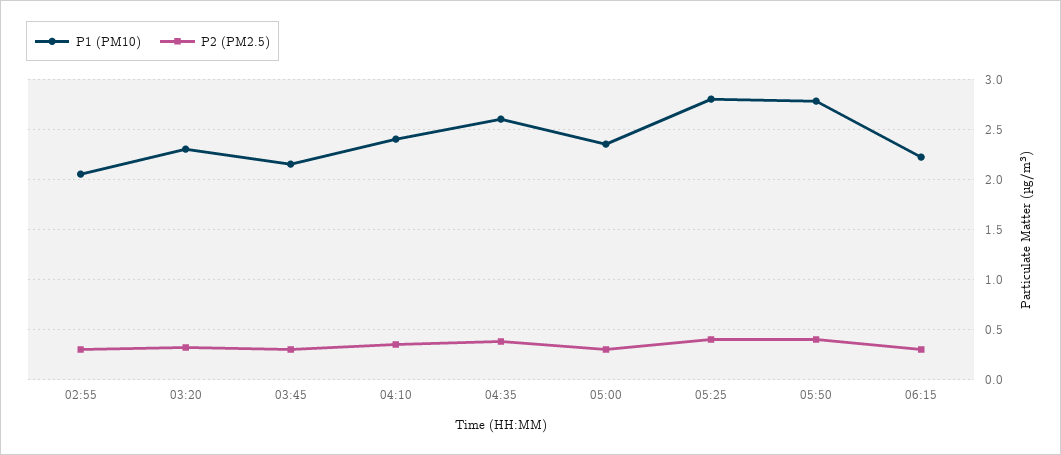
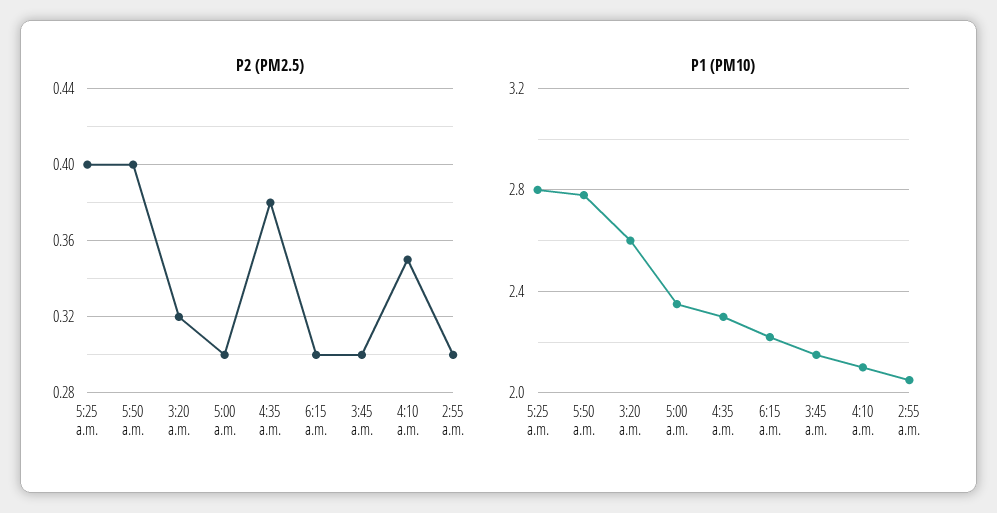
P1 (PM10), 03:20: 2.3 -> 2.6
P1 (PM10), 04:10: 2.4 -> 2.1
P1 (PM10), 04:35: 2.6 -> 2.3

